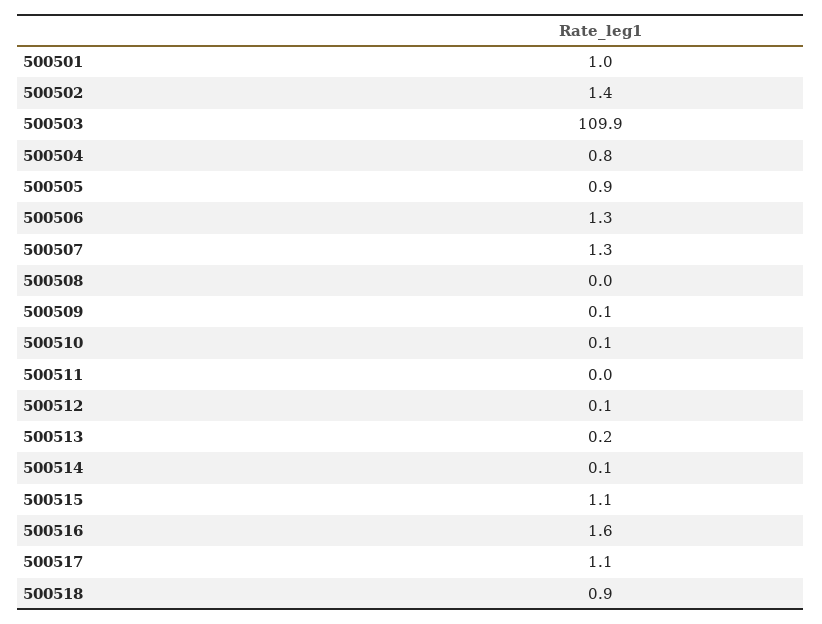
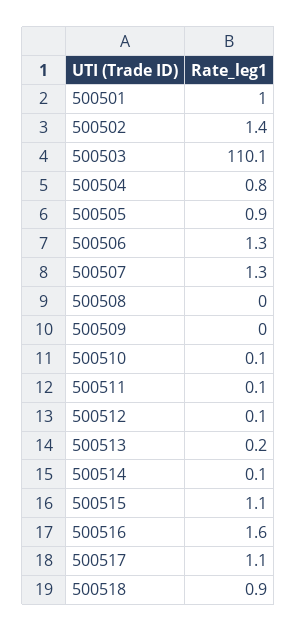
500503: 109.9 -> 110.1
500509: 0.1 -> 0
500511: 0 -> 0.1

